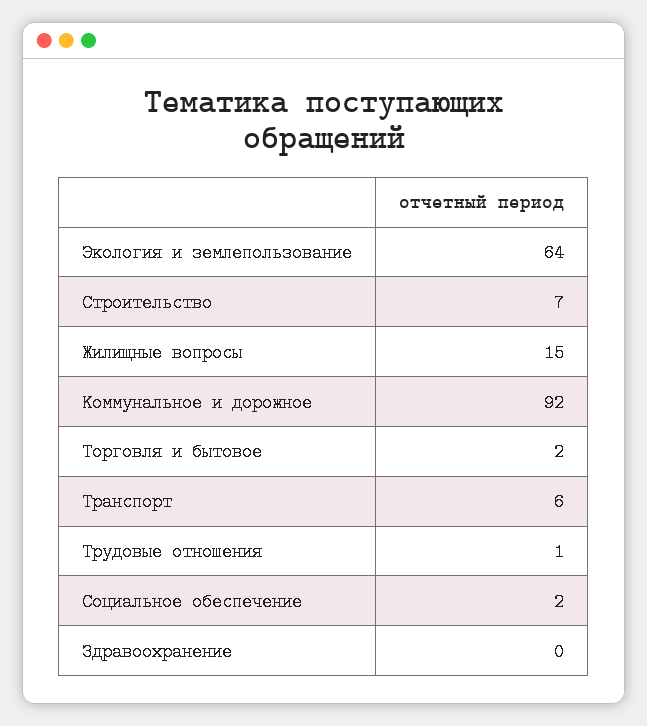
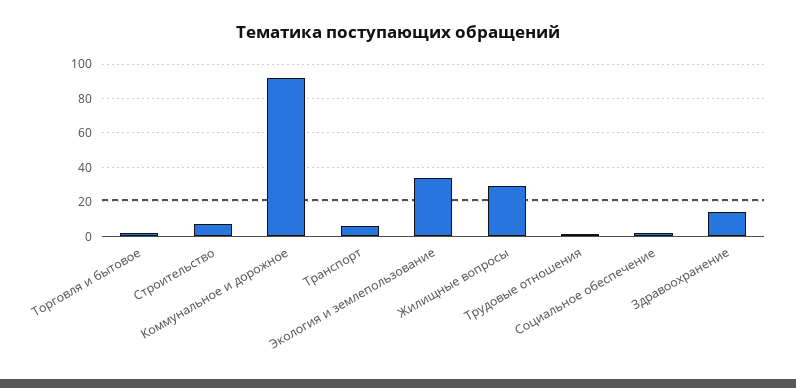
Экология и землепользование: 64 -> 35
Жилищные вопросы: 15 -> 30
Здравоохранение: 0 -> 15

